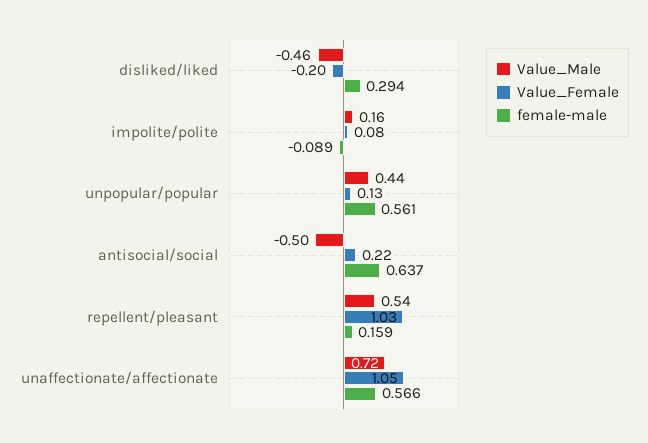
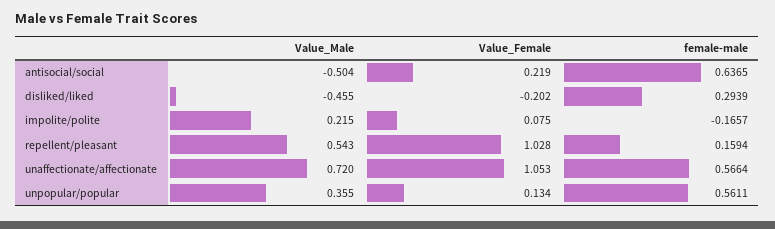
Value_Male, impolite/polite: 0.16 -> 0.215
female-male, impolite/polite: -0.089 -> -0.1657
Value_Male, unpopular/popular: 0.44 -> 0.355

